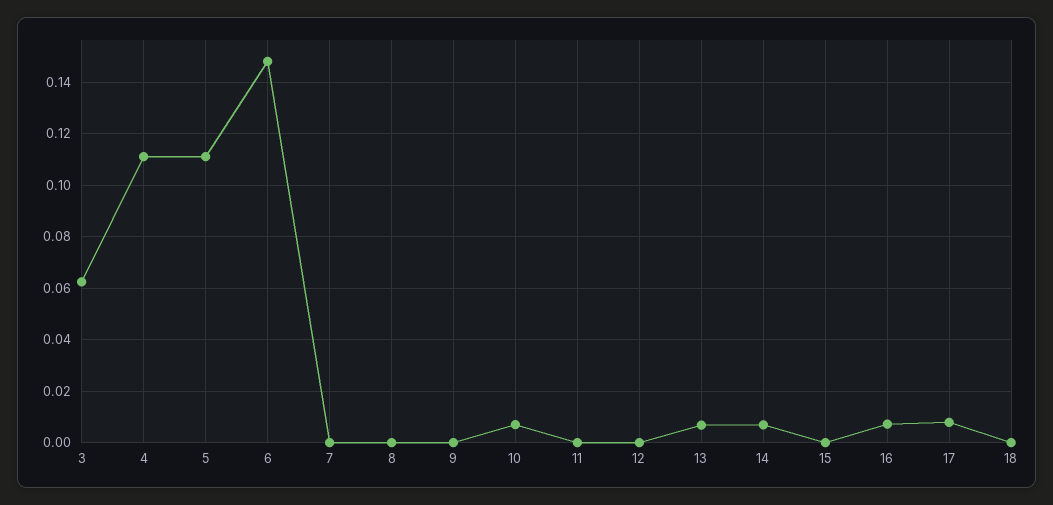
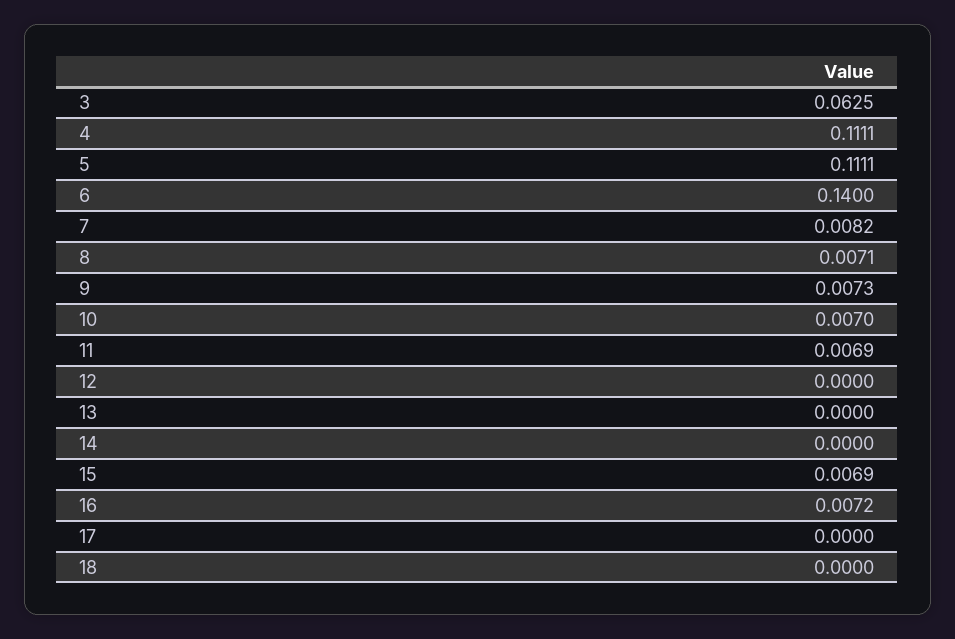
6: 0.1475 -> 0.14
7: 0 -> 0.0082
8: 0 -> 0.0071
9: 0 -> 0.0073
11: 0 -> 0.0069
13: 0.0075 -> 0
14: 0.0075 -> 0
15: 0 -> 0.0069
17: 0.0075 -> 0

